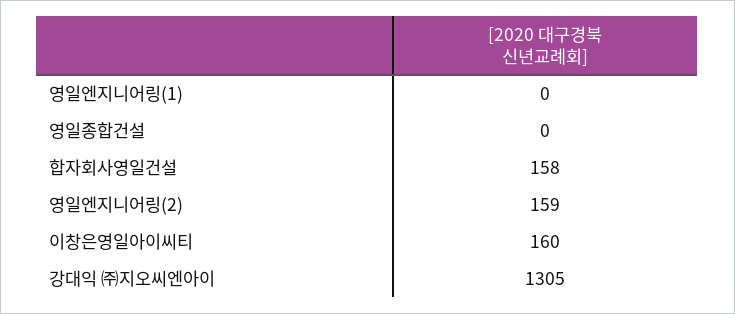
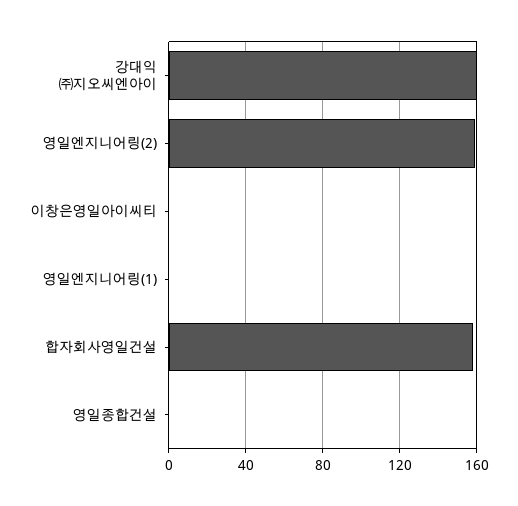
이창은영일아이씨티: 160 -> 0
강대익 ㈜지오씨엔아이: 1305 -> 160

